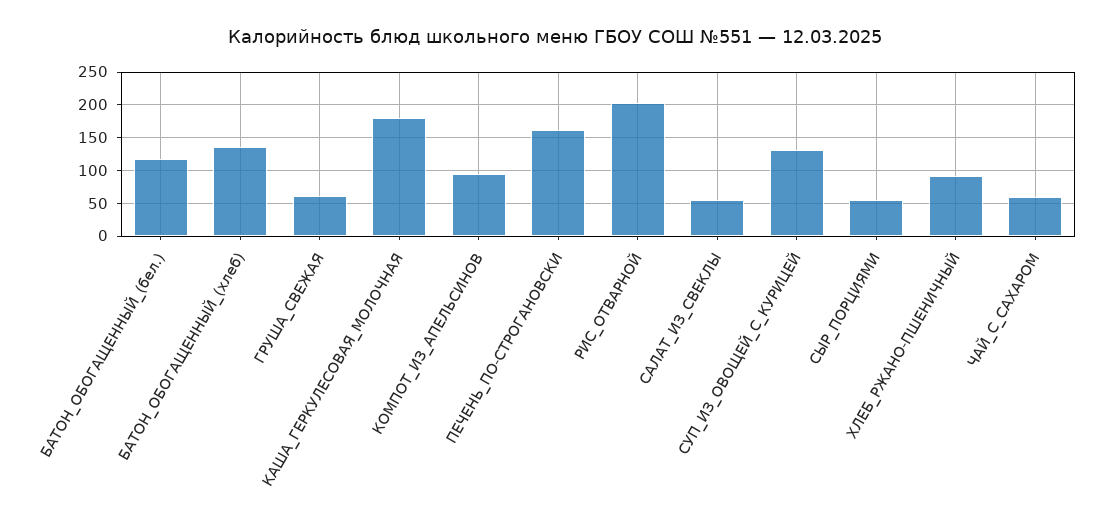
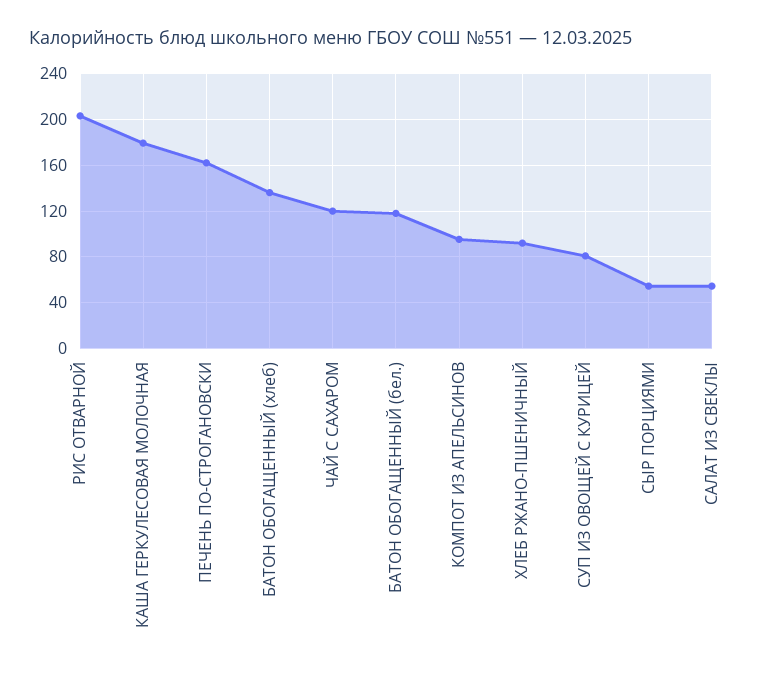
ГРУША_СВЕЖАЯ: 60 -> none
СУП_ИЗ_ОВОЩЕЙ_С_КУРИЦЕЙ: 130 -> 80
ЧАЙ_С_САХАРОМ: 60 -> 120

